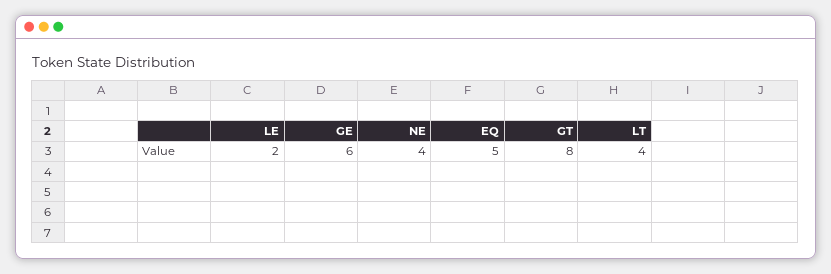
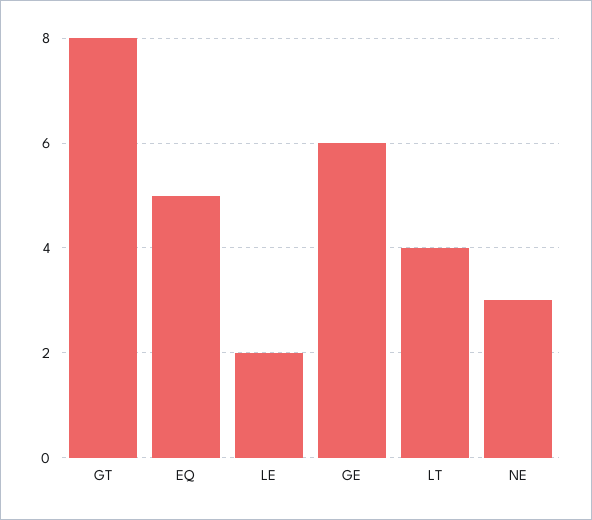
NE: 4 -> 3

